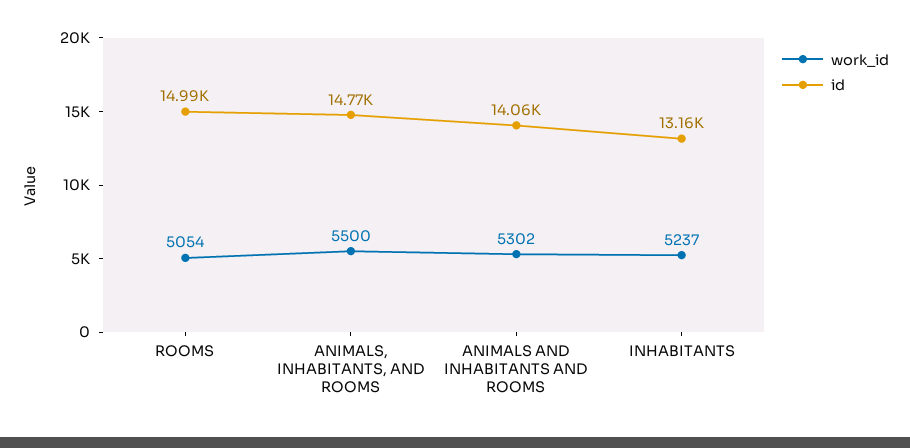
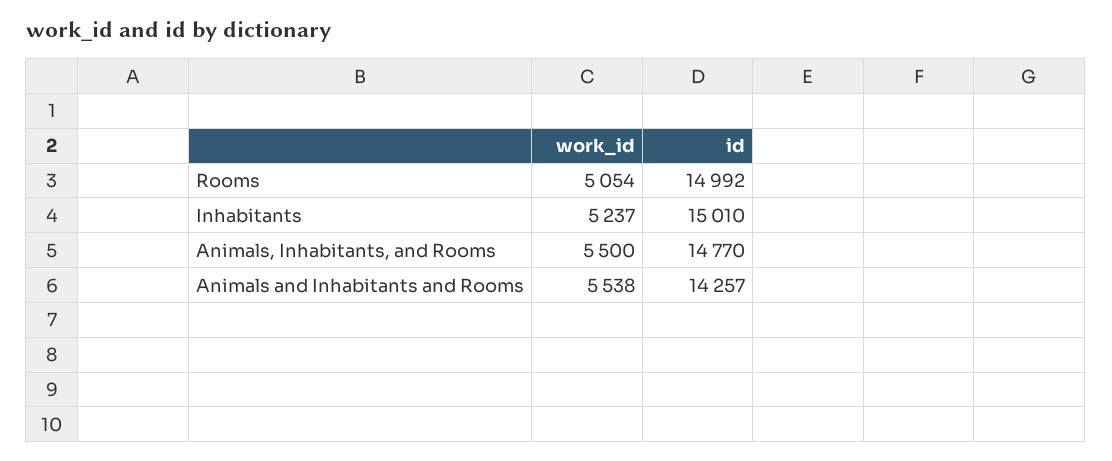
work_id, ANIMALS AND INHABITANTS AND ROOMS: 5302 -> 5538
id, ANIMALS AND INHABITANTS AND ROOMS: 14060 -> 14257
id, INHABITANTS: 13160 -> 15010

